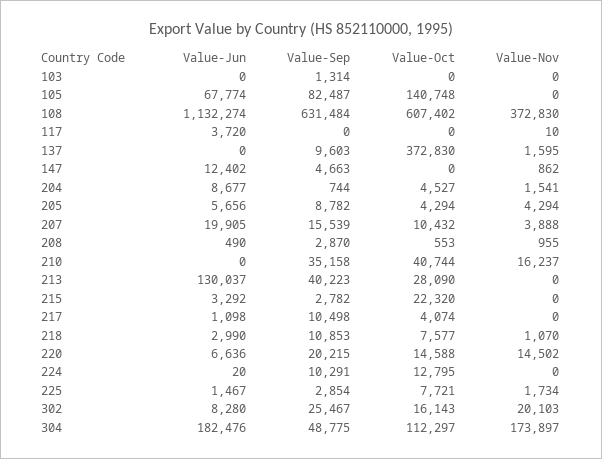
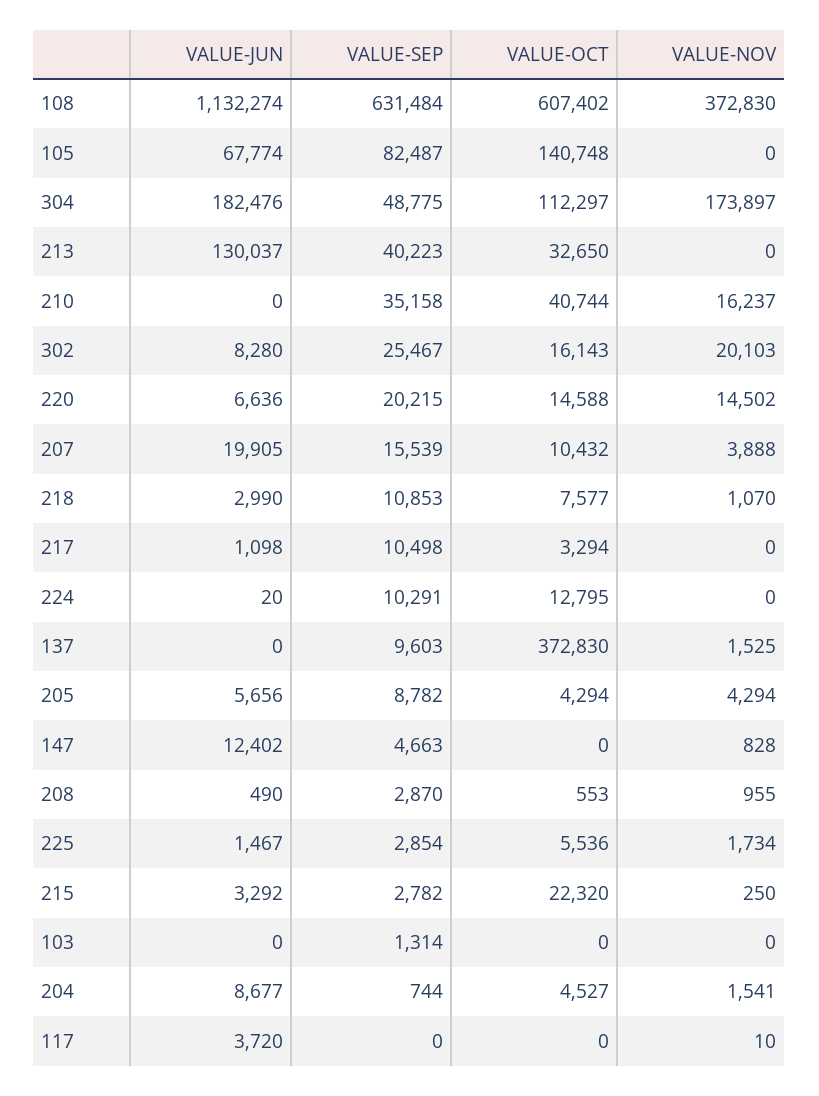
Value-Nov, 137: 1595 -> 1525
Value-Nov, 147: 862 -> 828
Value-Oct, 213: 28090 -> 32650
Value-Nov, 215: 0 -> 250
Value-Oct, 217: 4074 -> 3294
Value-Oct, 225: 7721 -> 5536

